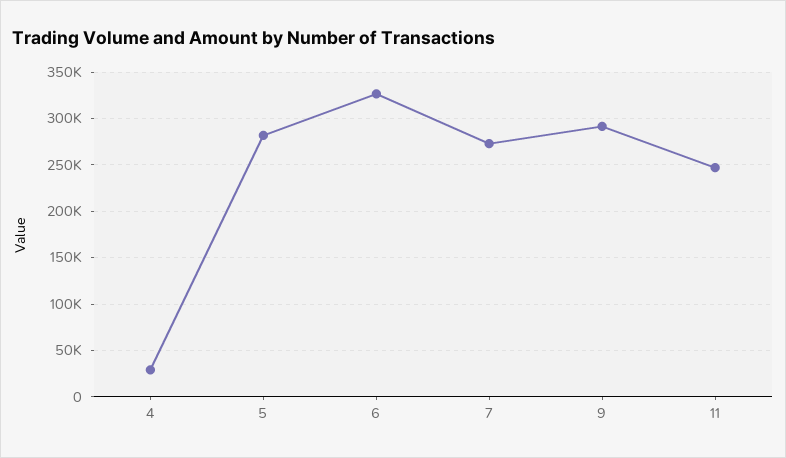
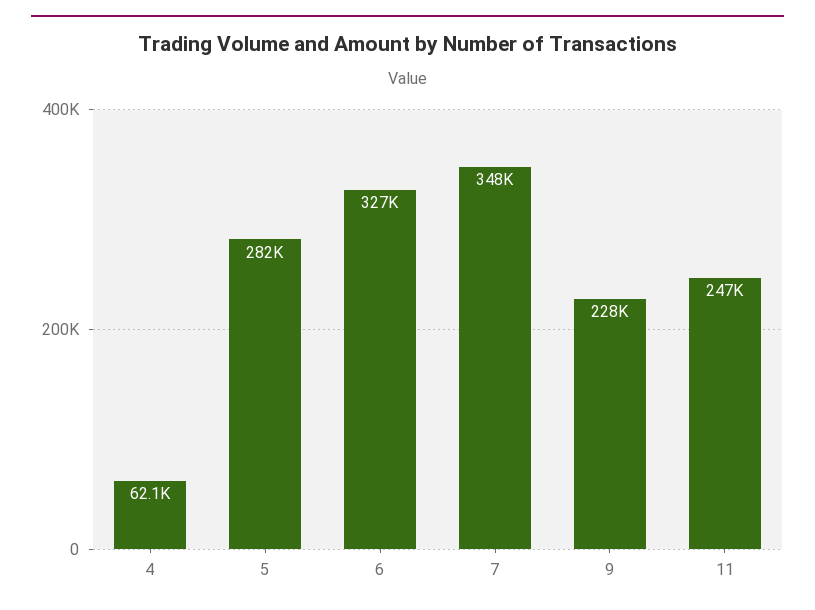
4: 30000 -> 62100
7: 270000 -> 348000
9: 290000 -> 228000

